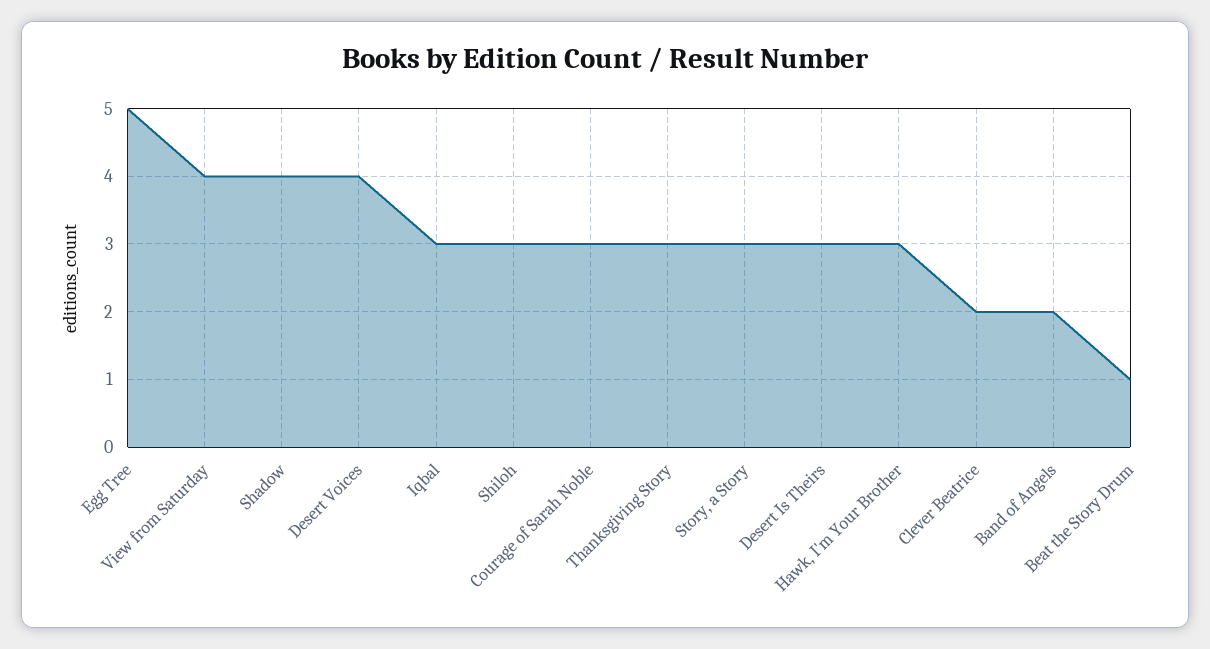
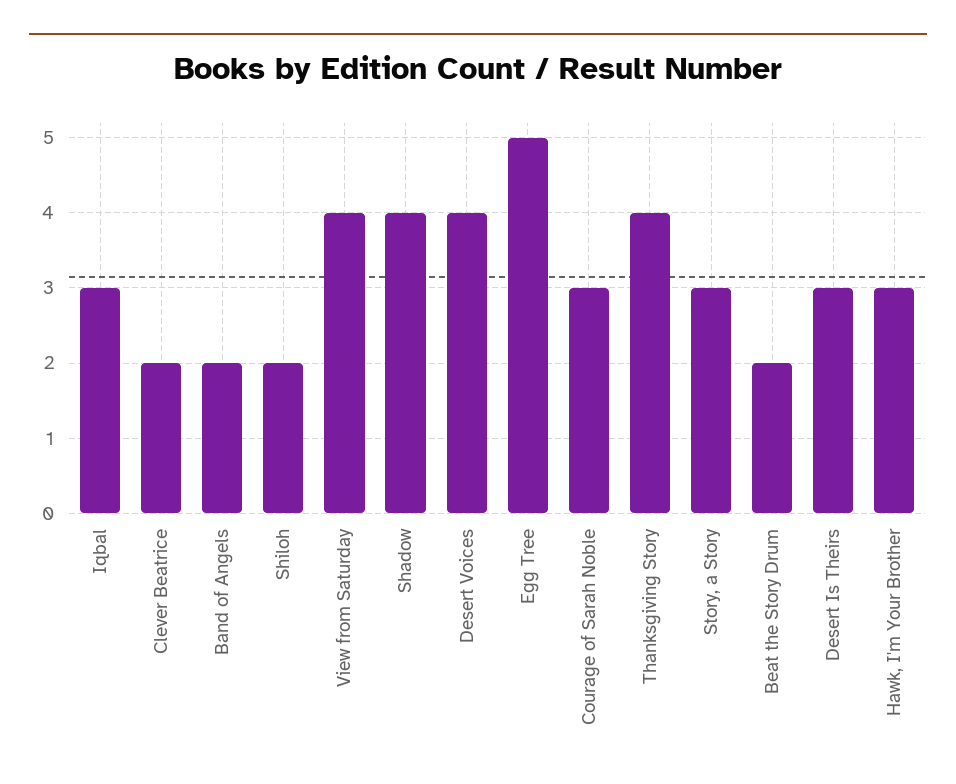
Shiloh: 3 -> 2
Thanksgiving Story: 3 -> 4
Beat the Story Drum: 1 -> 2

